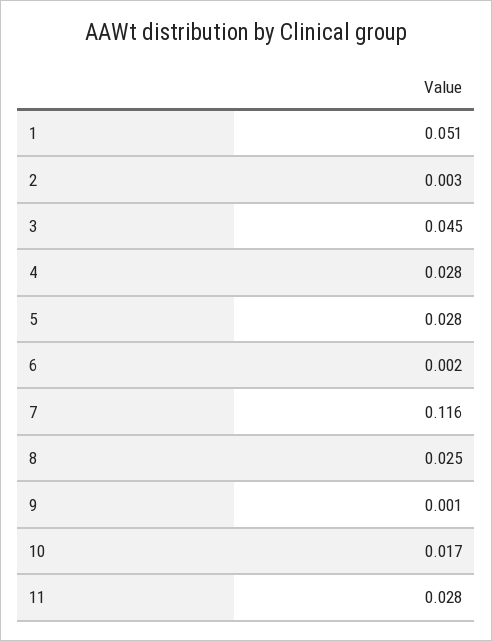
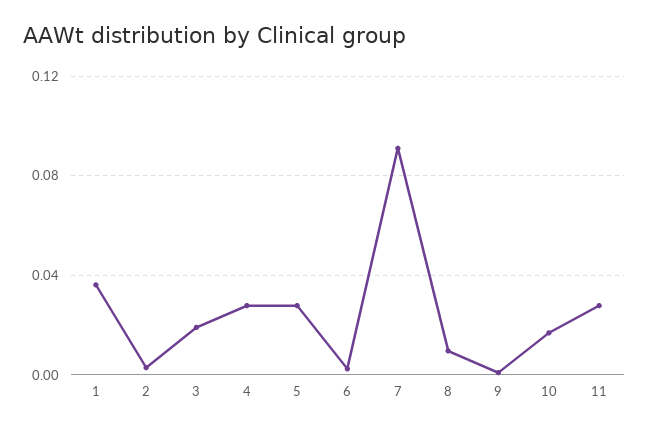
1: 0.051 -> 0.035
3: 0.045 -> 0.02
7: 0.116 -> 0.09
8: 0.025 -> 0.01

